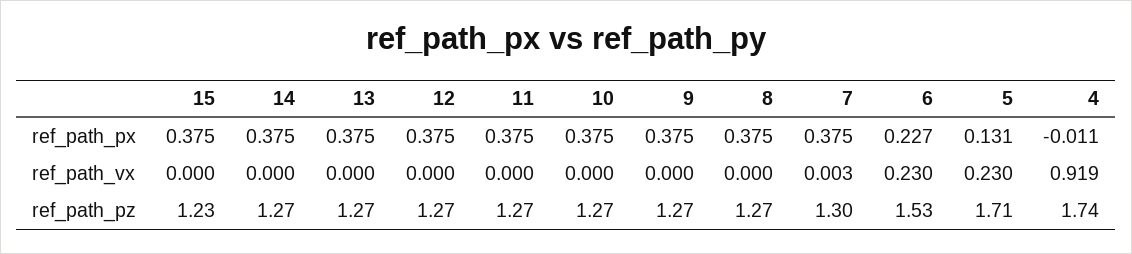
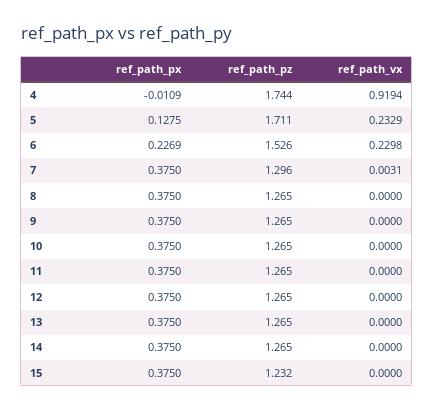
5, ref_path_px: 0.131 -> 0.1275
5, ref_path_vx: 0.23 -> 0.2329

